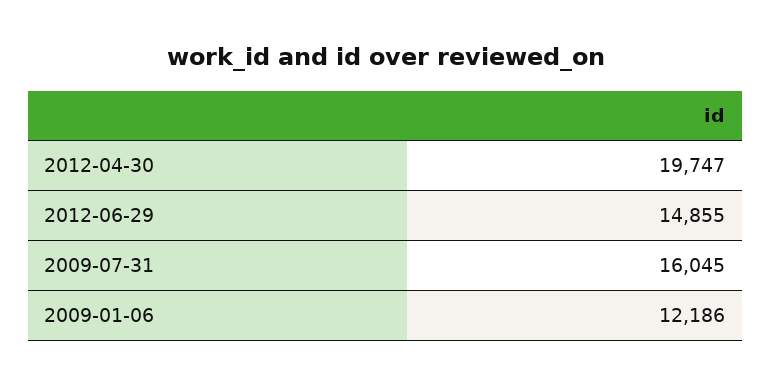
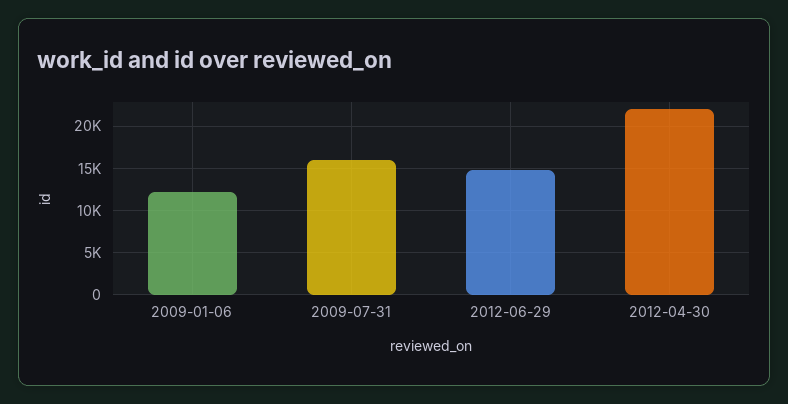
2012-04-30: 19747 -> 22000

